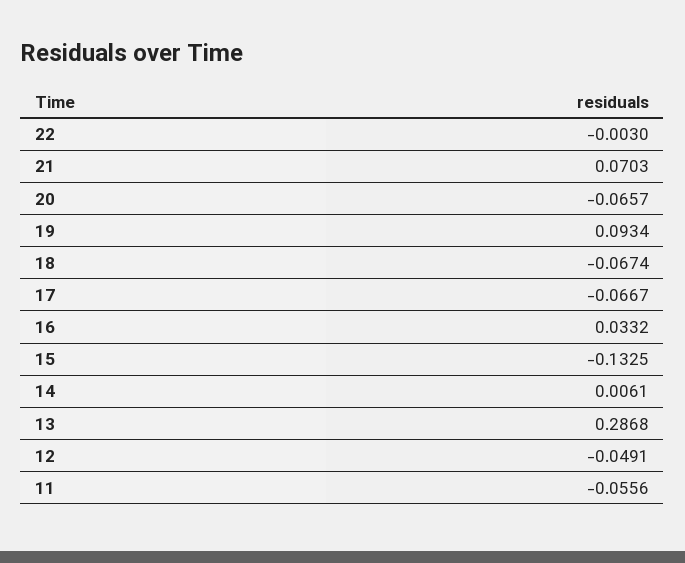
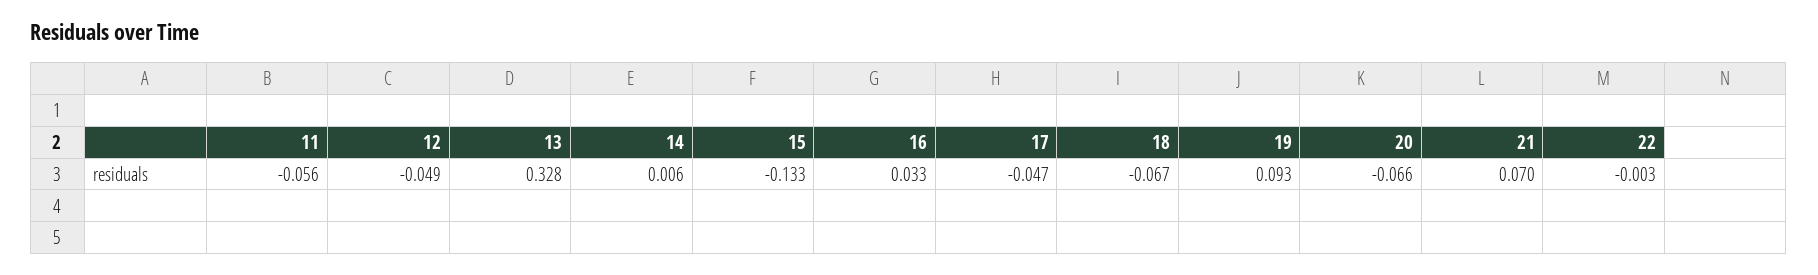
17: -0.0667 -> -0.047
13: 0.2868 -> 0.328

